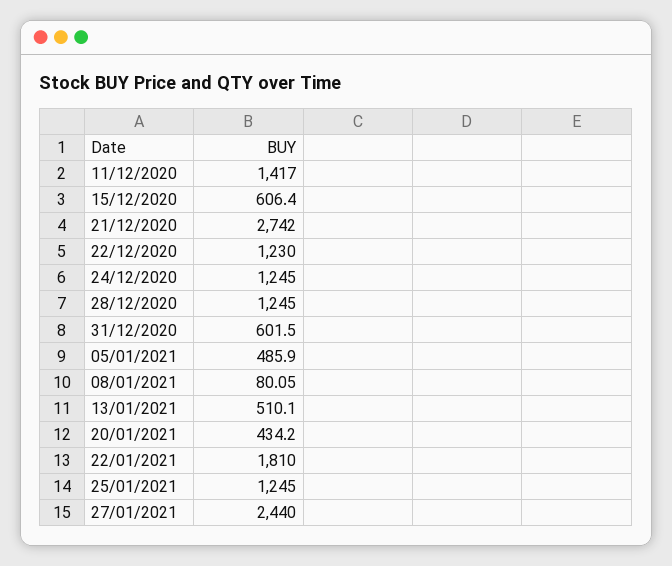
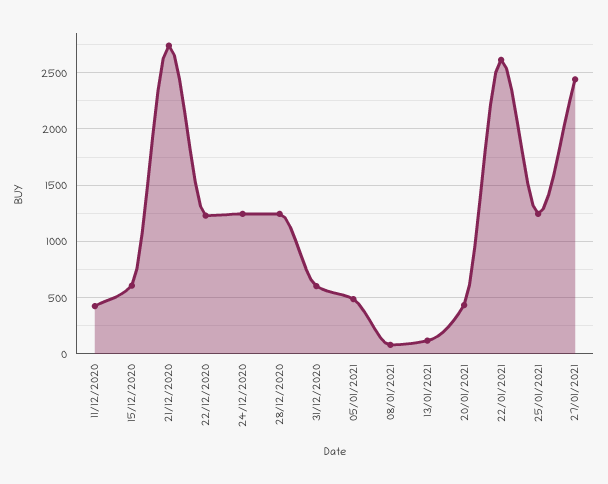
11/12/2020: 1417 -> 400
13/01/2021: 510.1 -> 100
22/01/2021: 1810 -> 2600

